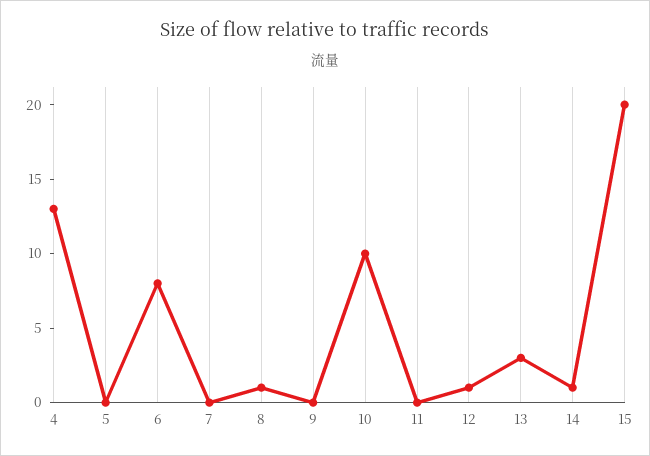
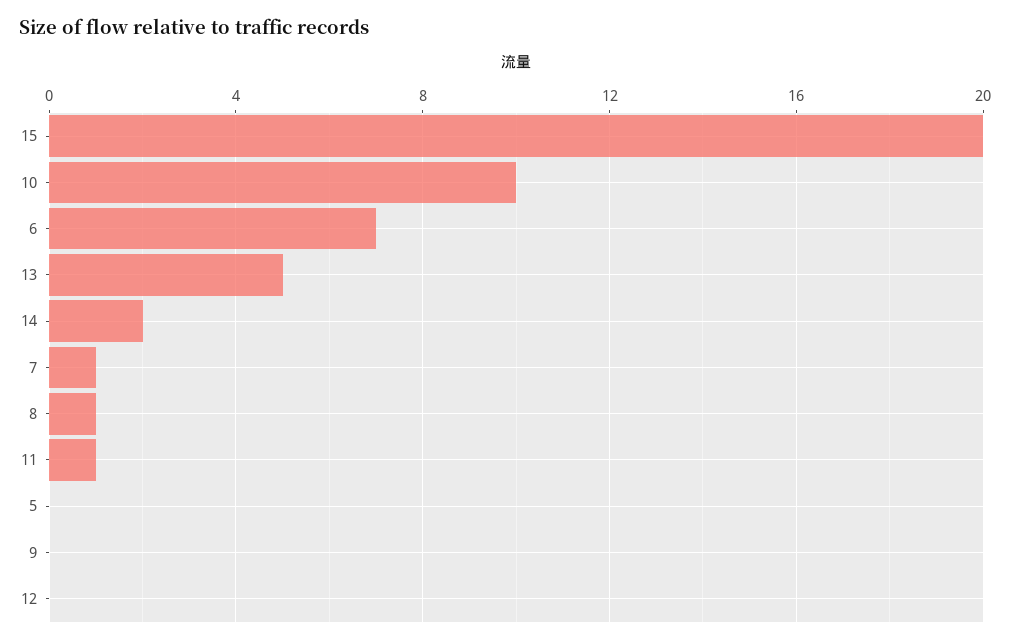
4: 13 -> none
6: 8 -> 7
7: 0 -> 1
11: 0 -> 1
12: 1 -> 0
13: 3 -> 5
14: 1 -> 2

